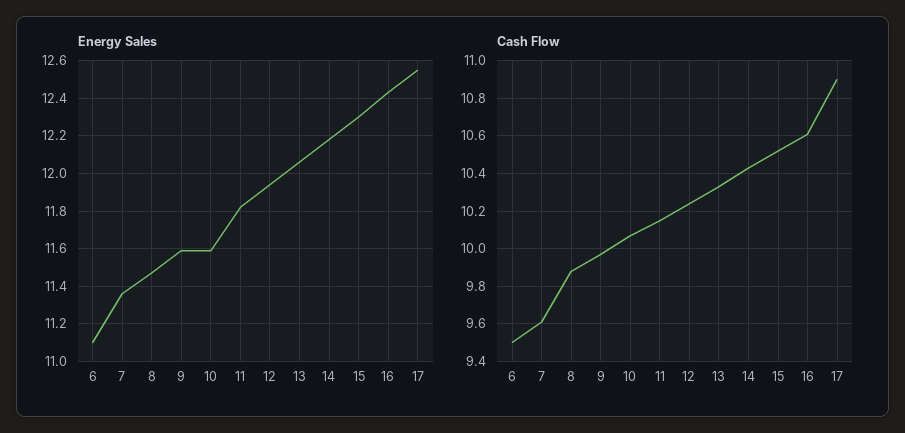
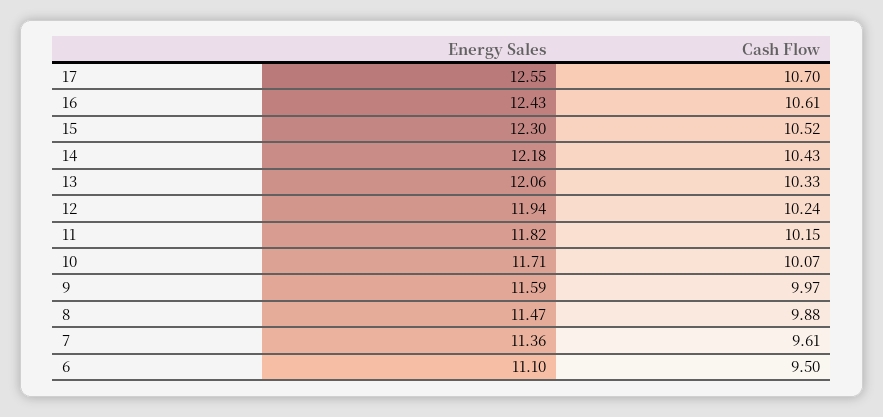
Energy Sales, 10: 11.6 -> 11.71
Cash Flow, 17: 10.9 -> 10.7

